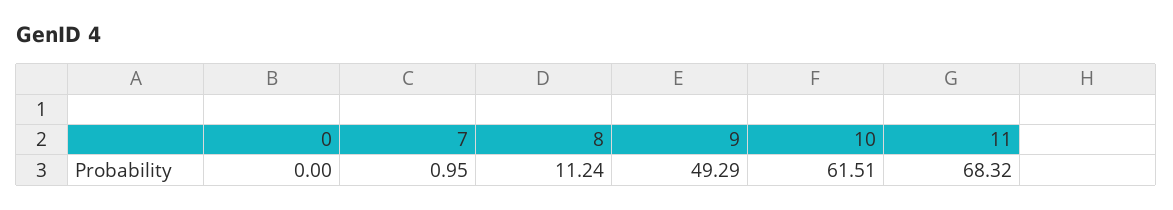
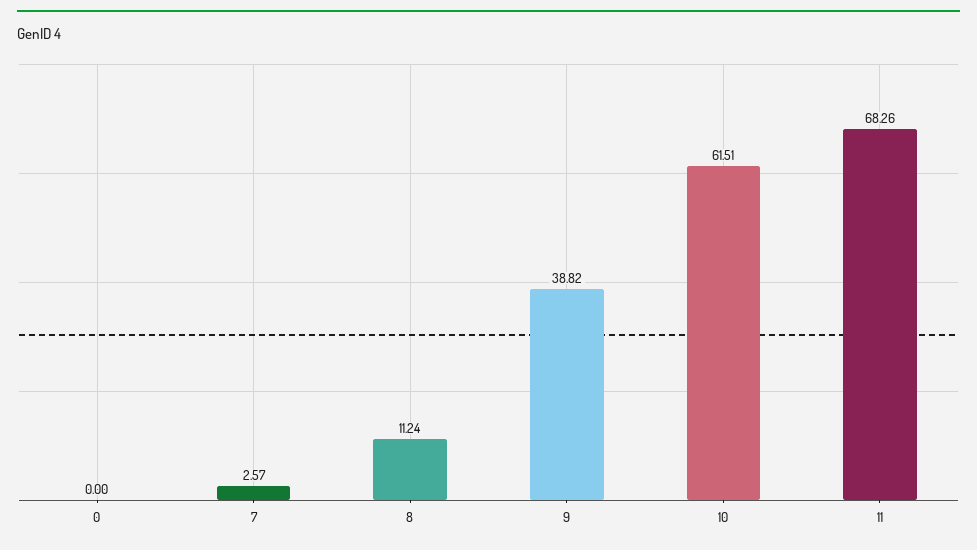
7: 0.95 -> 2.57
9: 49.29 -> 38.82
11: 68.32 -> 68.26

